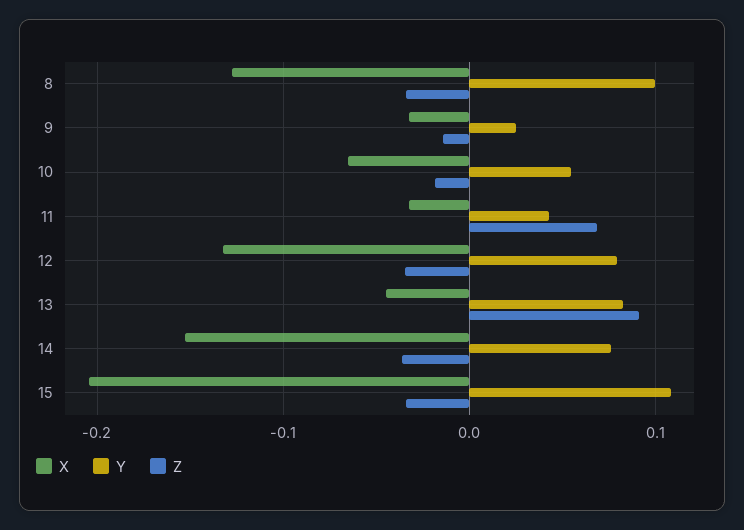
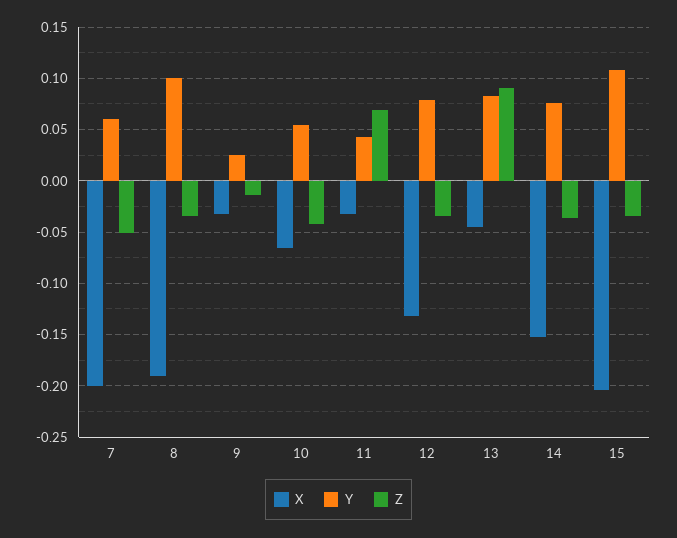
X, 8: -0.13 -> -0.19
Z, 10: -0.02 -> -0.04
X, 7: none -> -0.2
Y, 7: none -> 0.06
Z, 7: none -> -0.05

